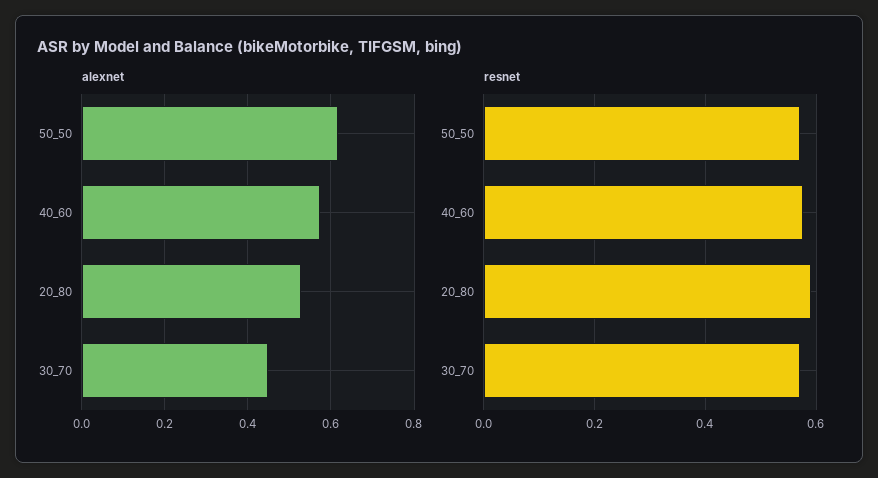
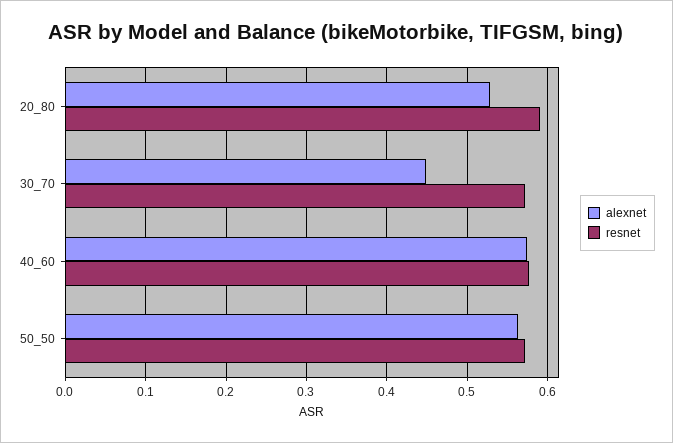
alexnet, 50_50: 0.62 -> 0.56

